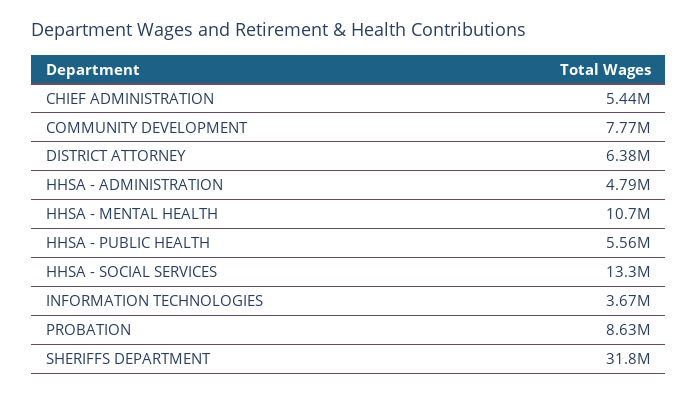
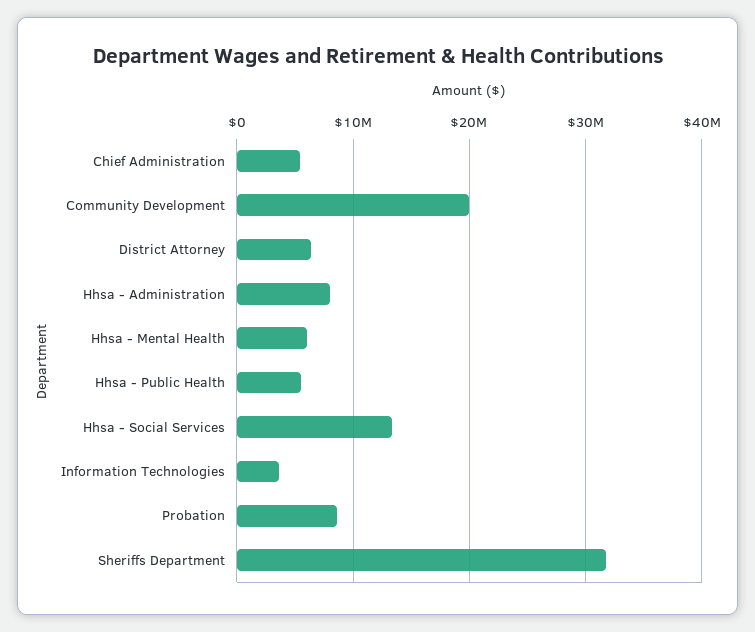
COMMUNITY DEVELOPMENT: 7770000 -> 20000000
HHSA - ADMINISTRATION: 4790000 -> 8000000
HHSA - MENTAL HEALTH: 10700000 -> 6000000

